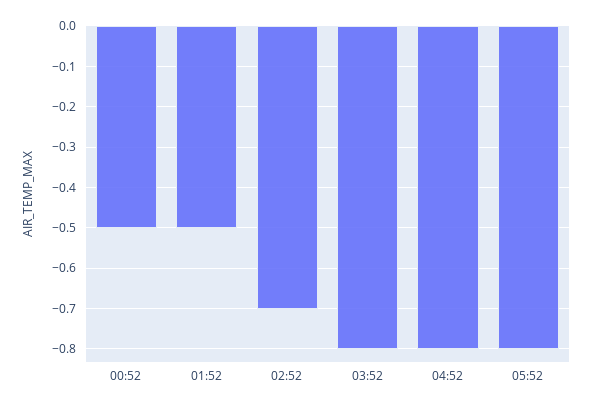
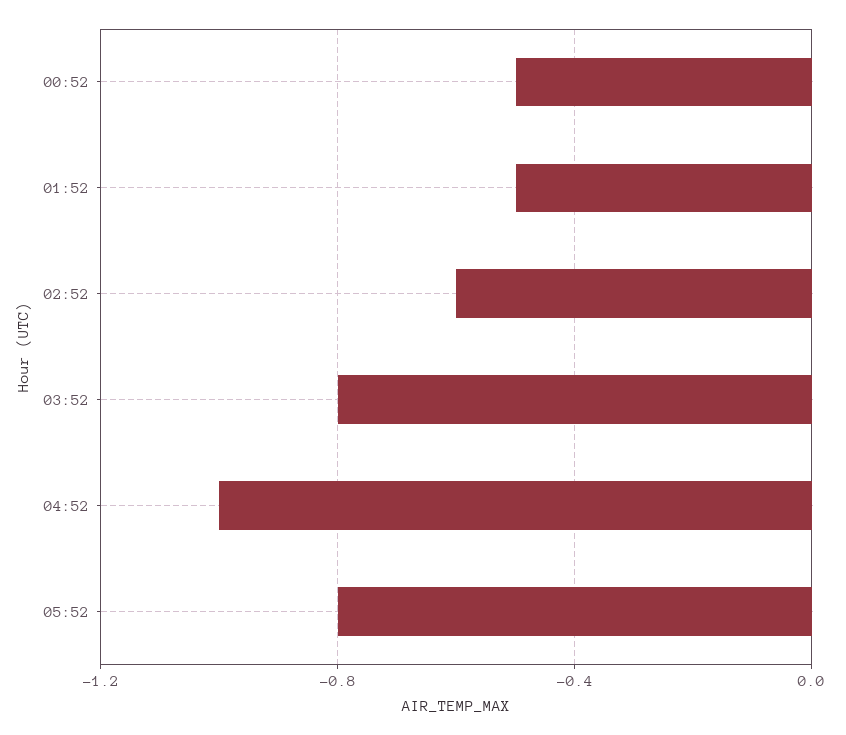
02:52: -0.7 -> -0.6
04:52: -0.8 -> -1

